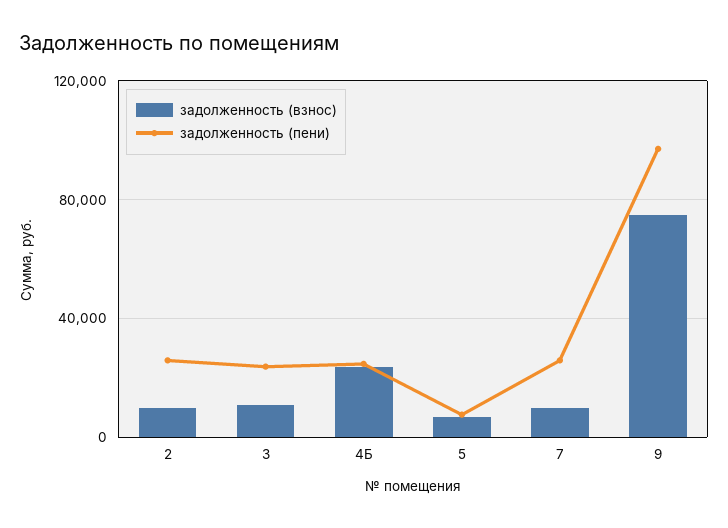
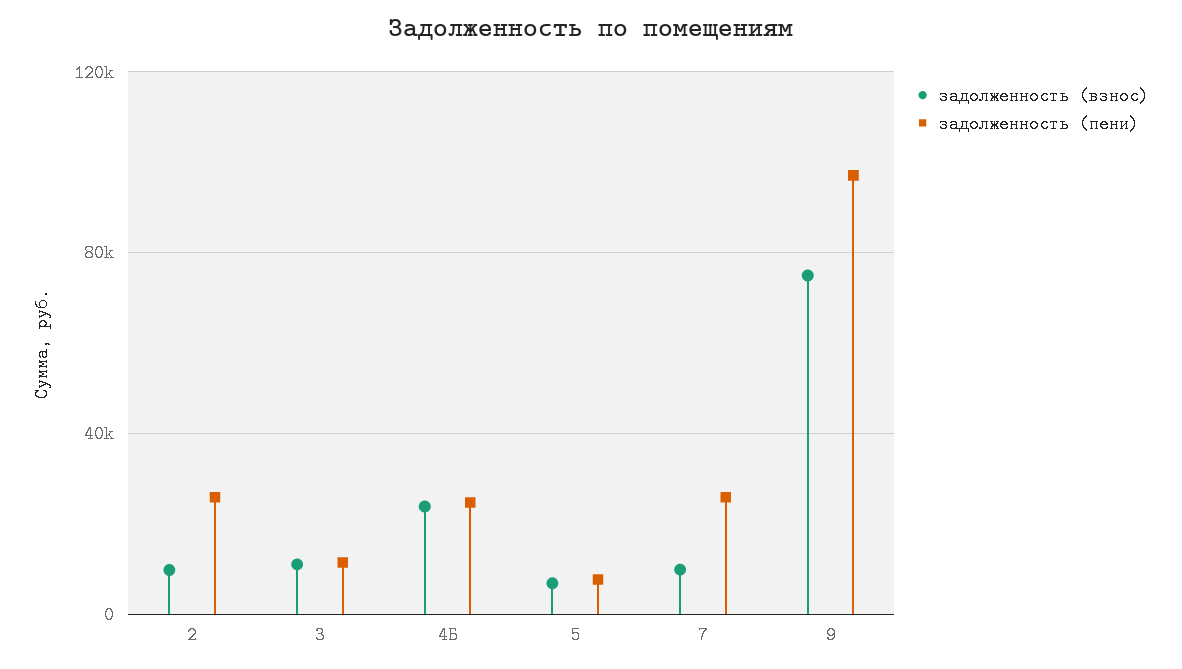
задолженность (пени), 3: 25000 -> 10000

